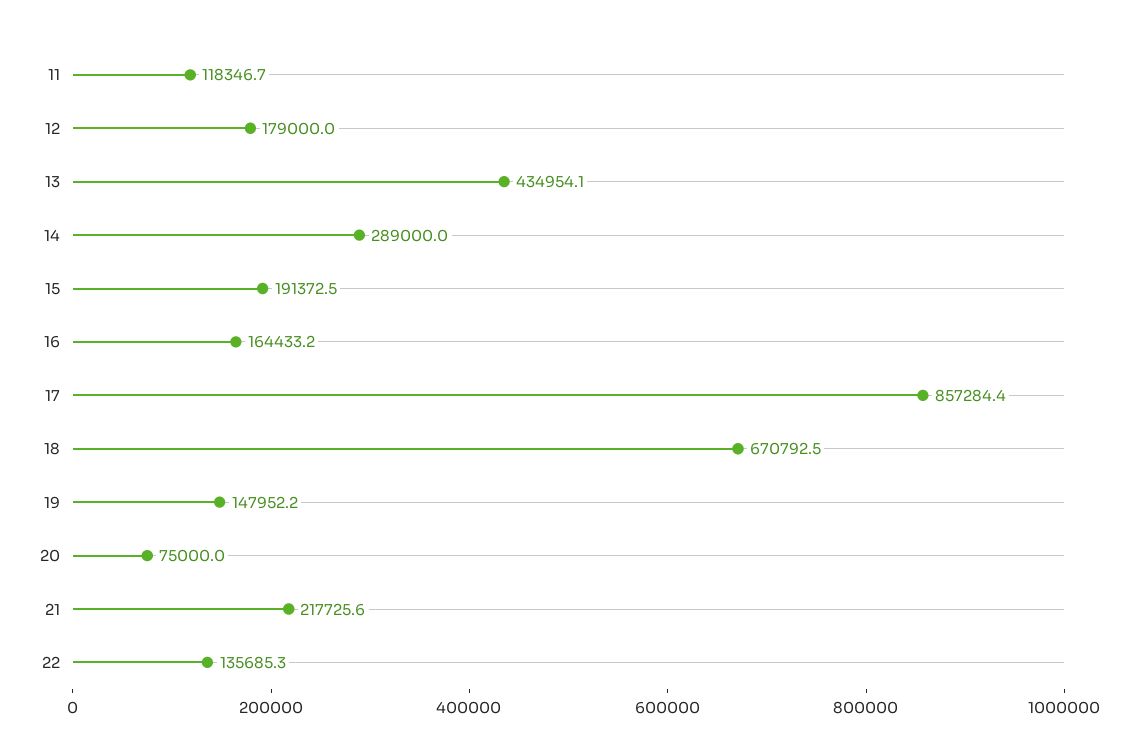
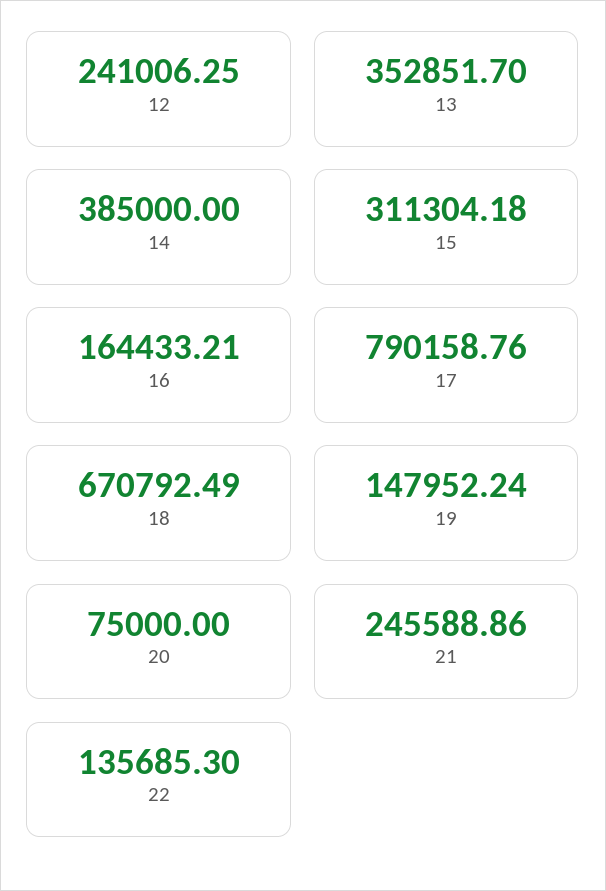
11: 118346.7 -> none
12: 179000 -> 241006.25
13: 434954.1 -> 352851.7
14: 289000 -> 385000
15: 191372.5 -> 311304.18
17: 857284.4 -> 790158.76
21: 217725.6 -> 245588.86

